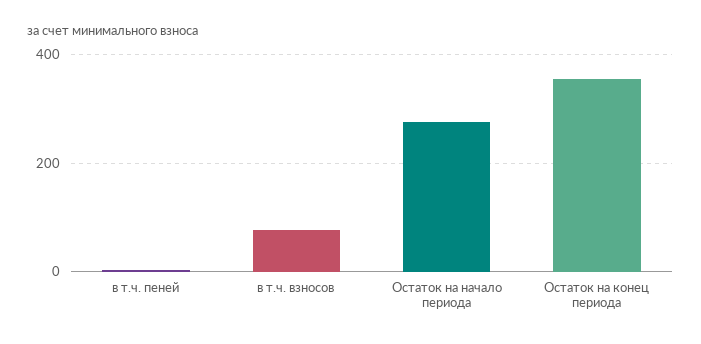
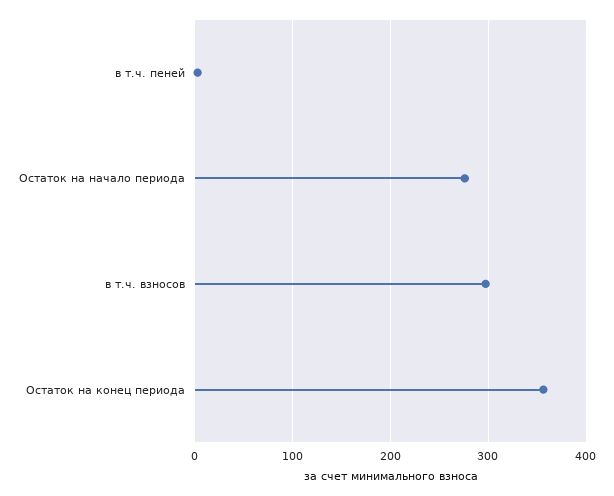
в т.ч. взносов: 80 -> 300

